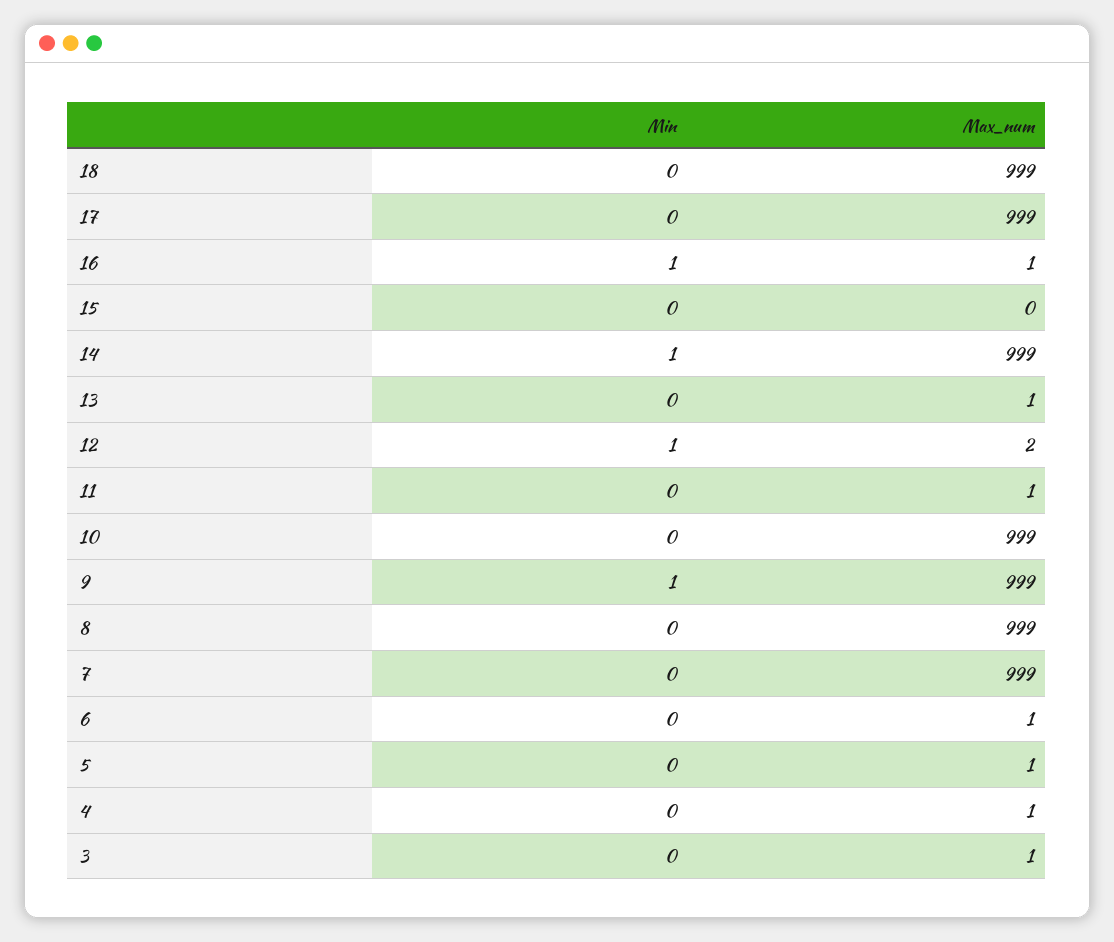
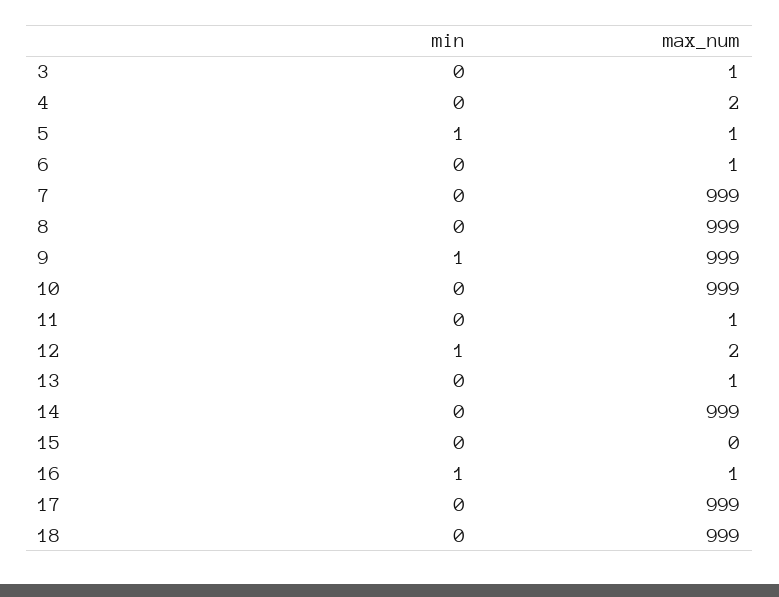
Min, 14: 1 -> 0
Min, 5: 0 -> 1
Max_num, 4: 1 -> 2

